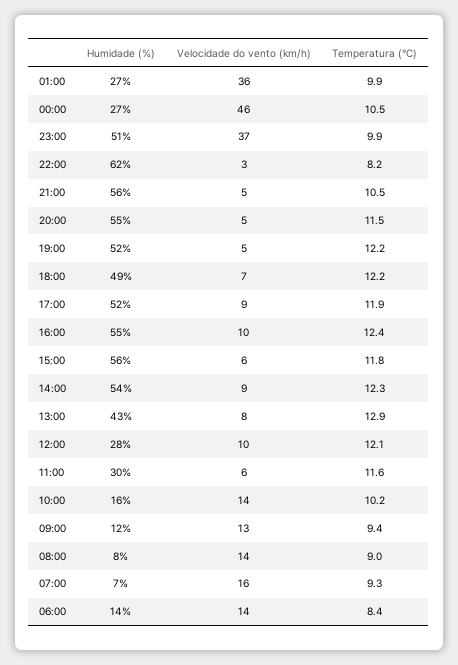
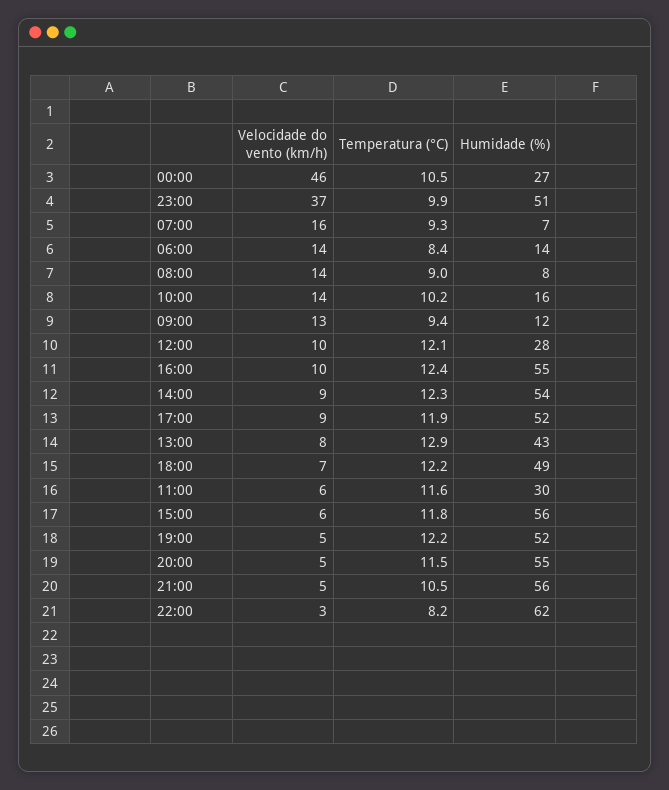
Humidade (%), 01:00: 27 -> none
Velocidade do vento (km/h), 01:00: 36 -> none
Temperatura (°C), 01:00: 9.9 -> none

